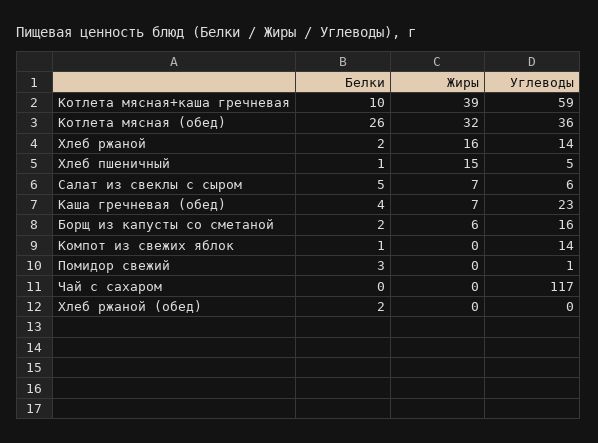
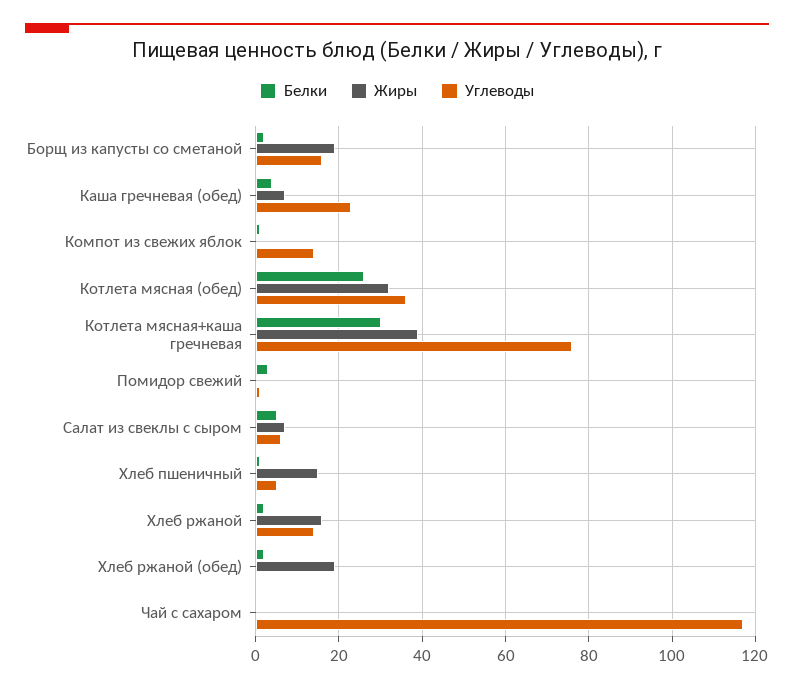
Белки, Котлета мясная+каша гречневая: 10 -> 30
Углеводы, Котлета мясная+каша гречневая: 59 -> 75
Жиры, Борщ из капусты со сметаной: 6 -> 20
Жиры, Хлеб ржаной (обед): 0 -> 20

